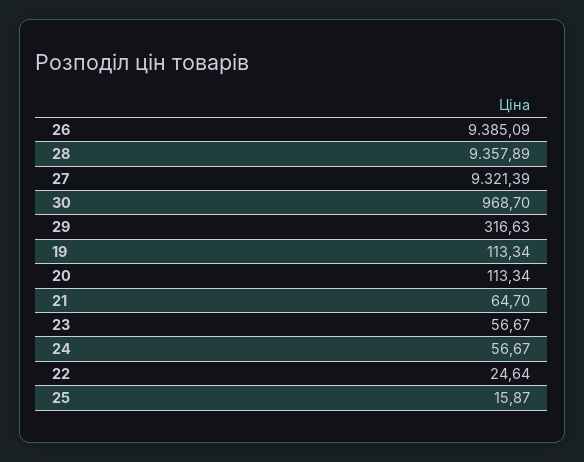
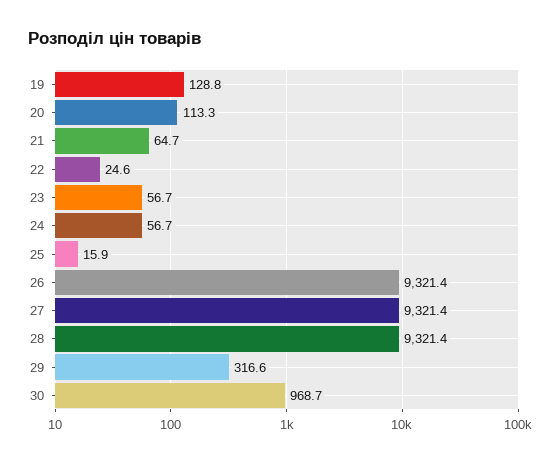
26: 9385.09 -> 9321.4
28: 9357.89 -> 9321.4
19: 113.34 -> 128.8

